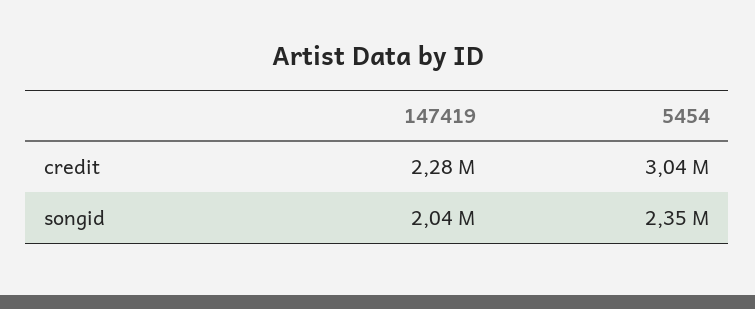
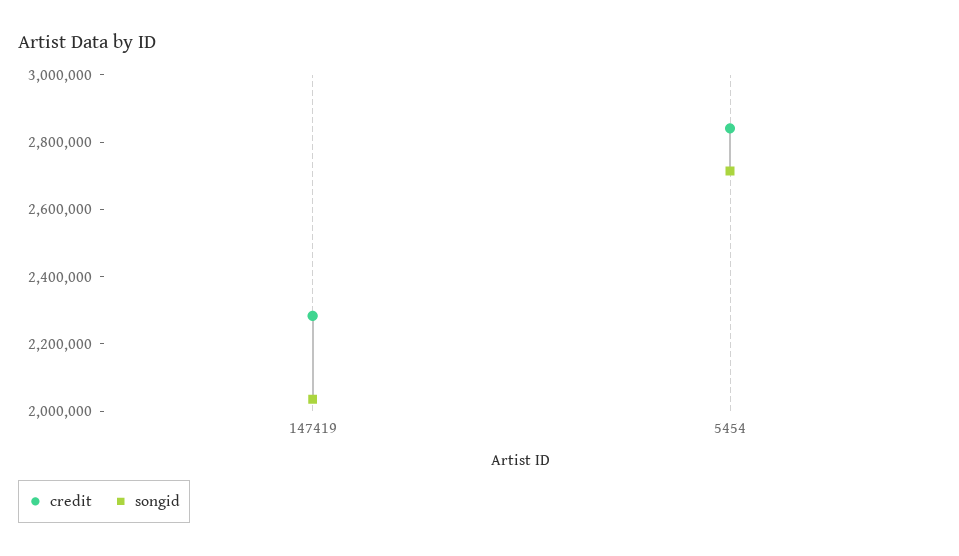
credit, 5454: 3040000 -> 2850000
songid, 5454: 2350000 -> 2700000

